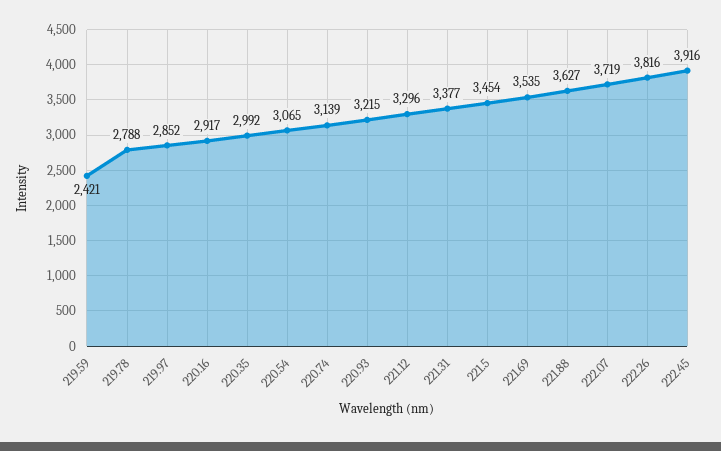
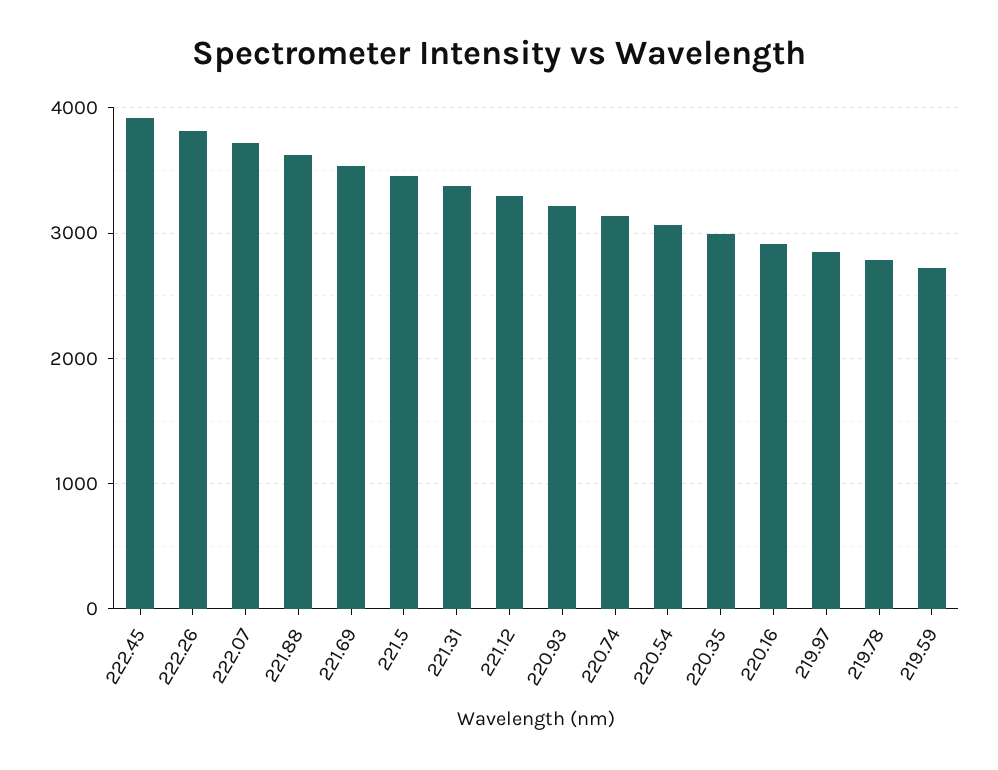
219.59: 2421 -> 2700

